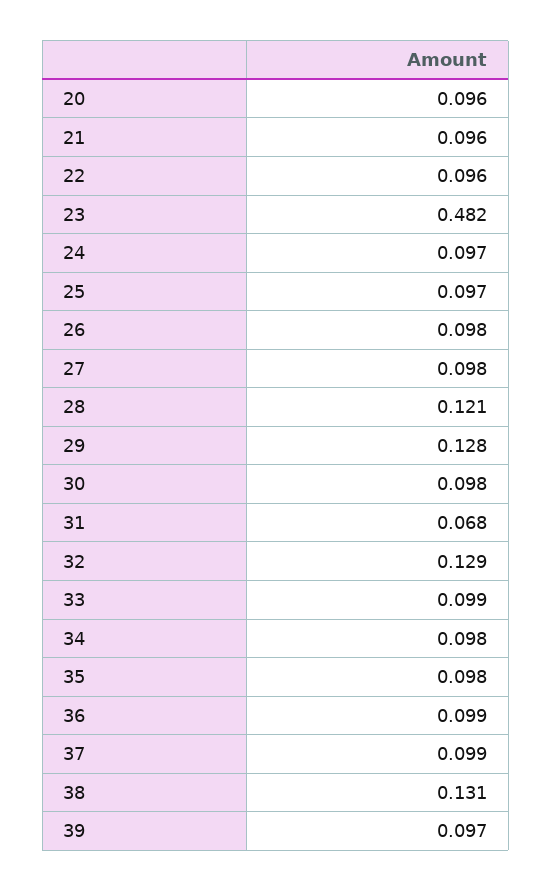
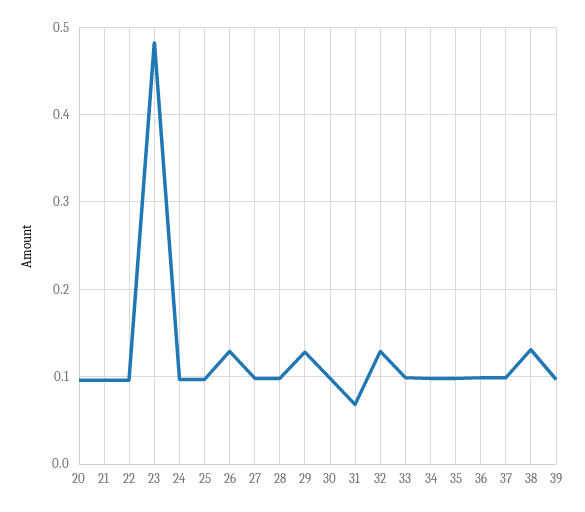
26: 0.098 -> 0.13
28: 0.121 -> 0.1

